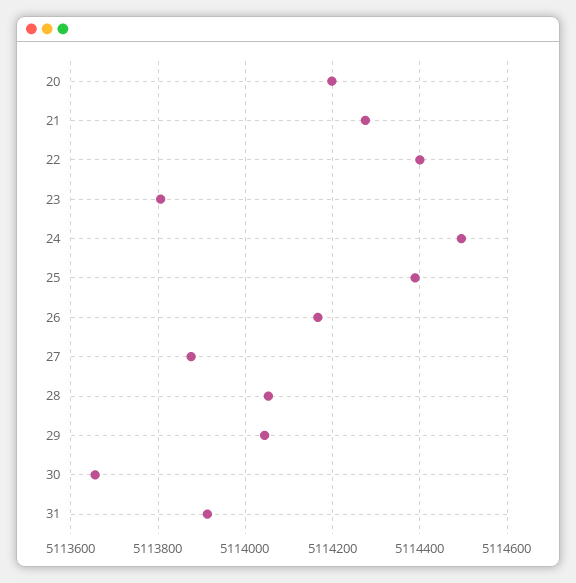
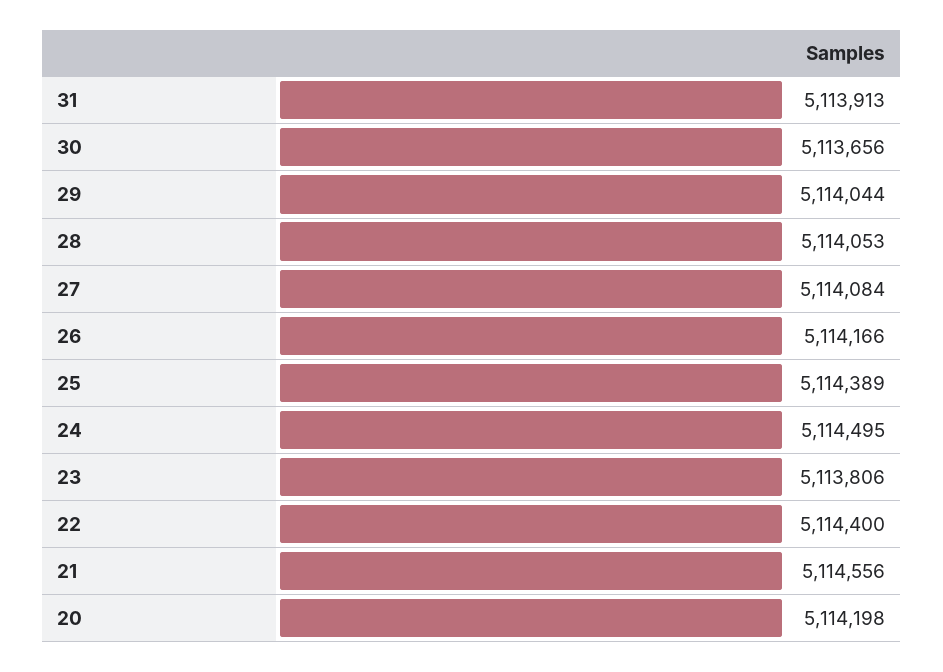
21: 5114280 -> 5114556
27: 5113880 -> 5114084

